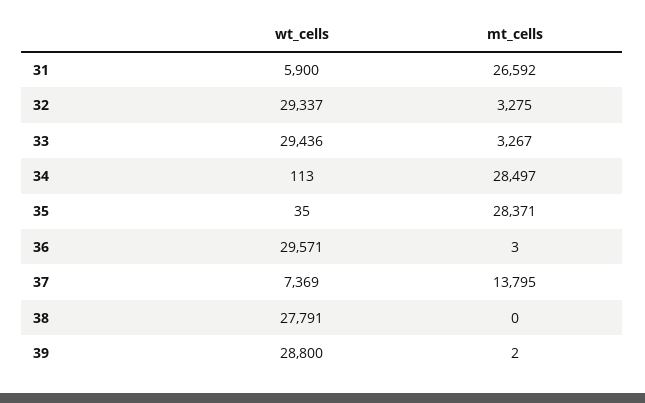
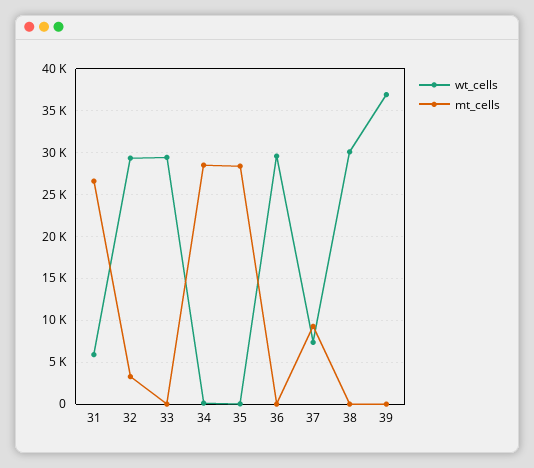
mt_cells, 33: 3267 -> 0
mt_cells, 37: 13795 -> 9000
wt_cells, 38: 27791 -> 30000
wt_cells, 39: 28800 -> 37000

